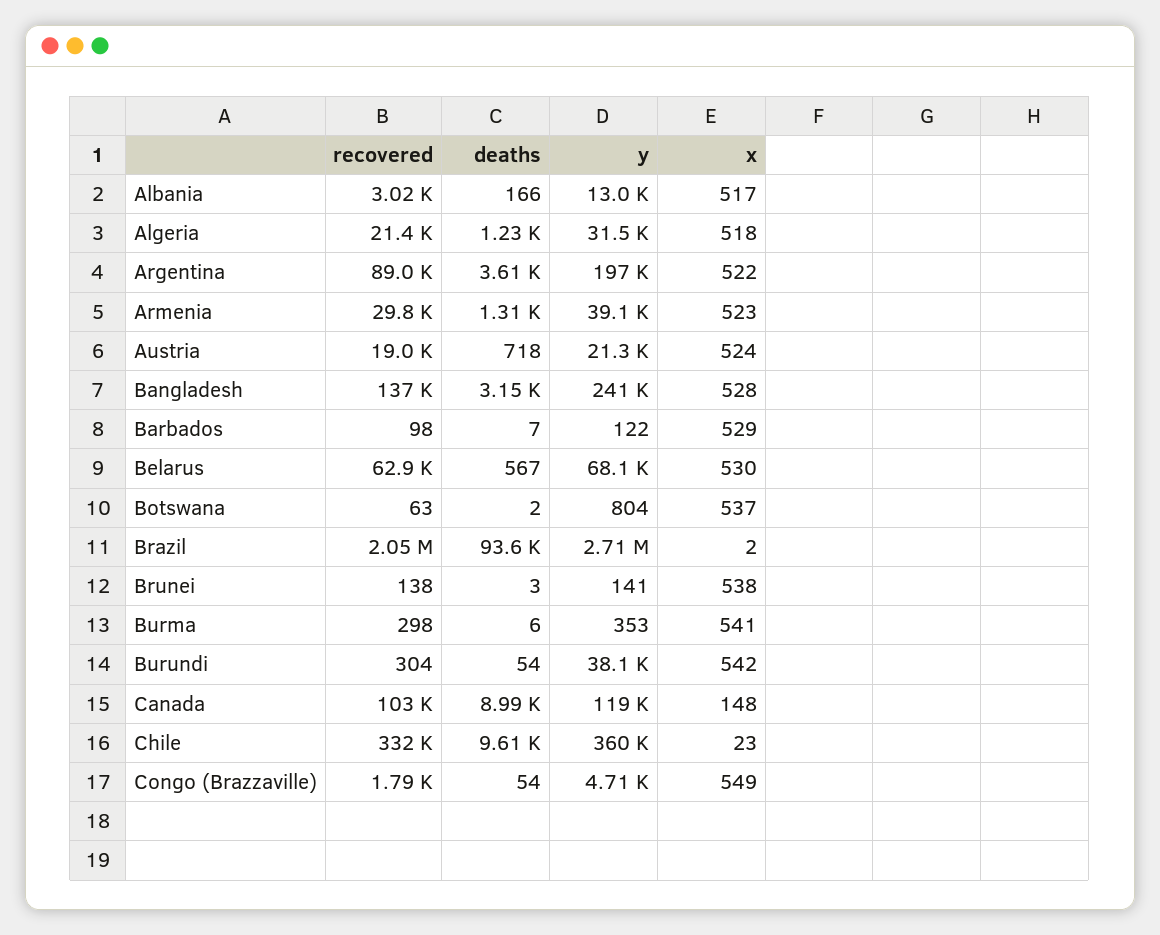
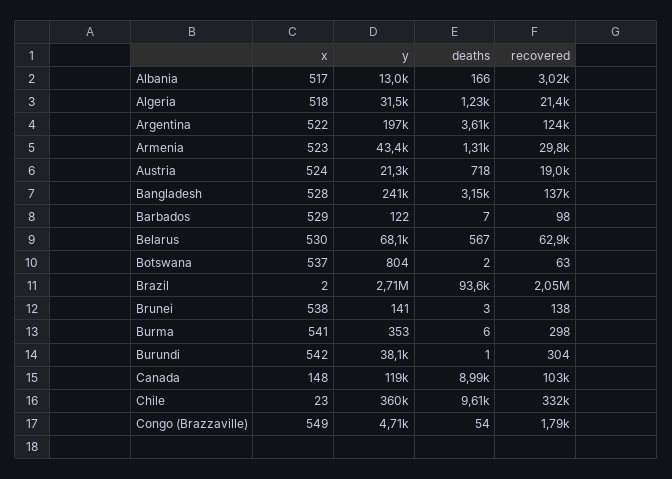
recovered, Argentina: 89000 -> 124000
y, Armenia: 39100 -> 43400
deaths, Burundi: 54 -> 1

